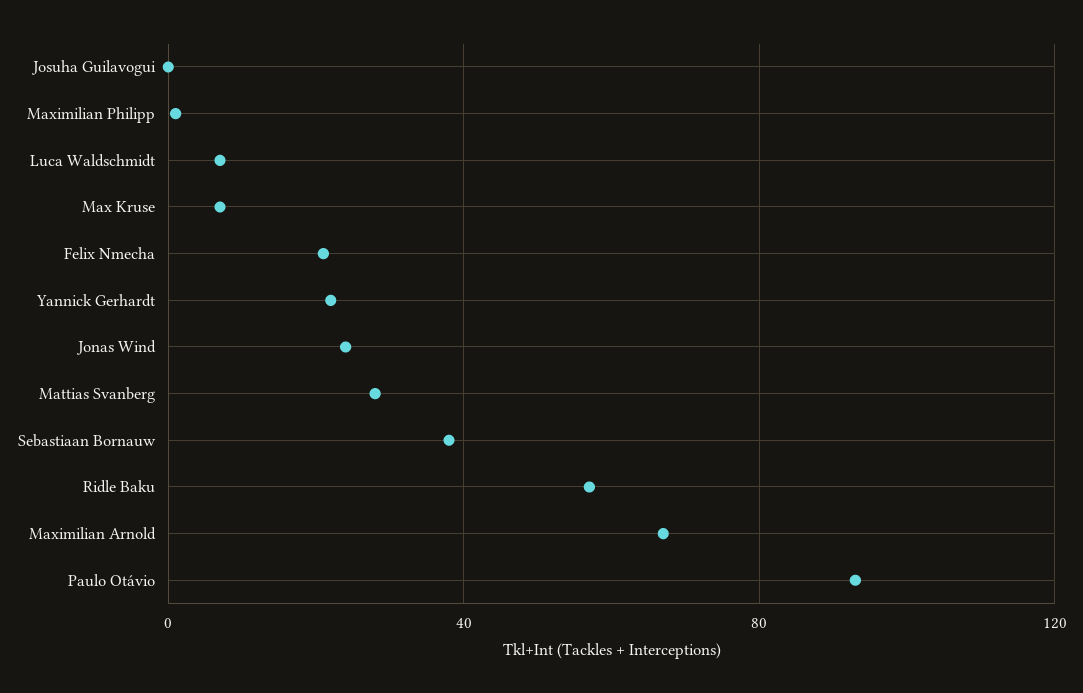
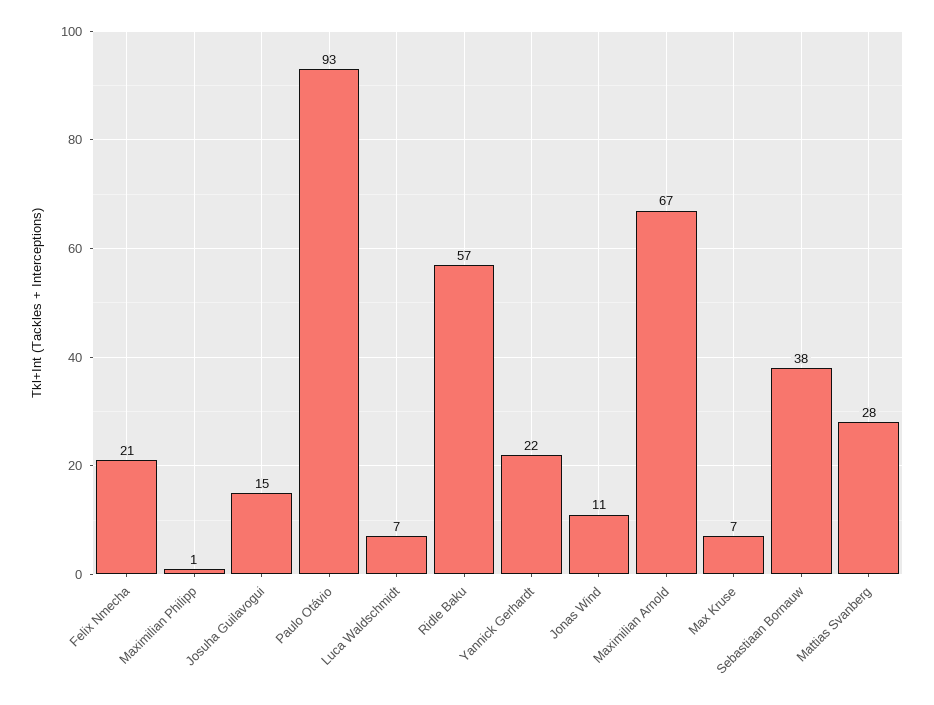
Josuha Guilavogui: 0 -> 15
Jonas Wind: 25 -> 11

